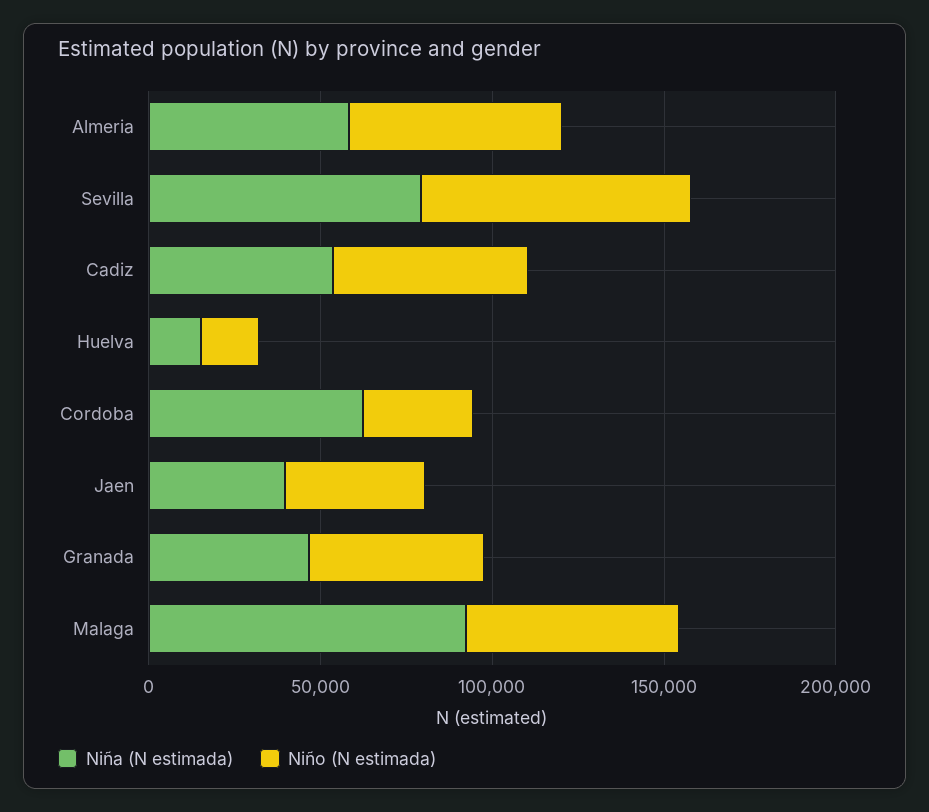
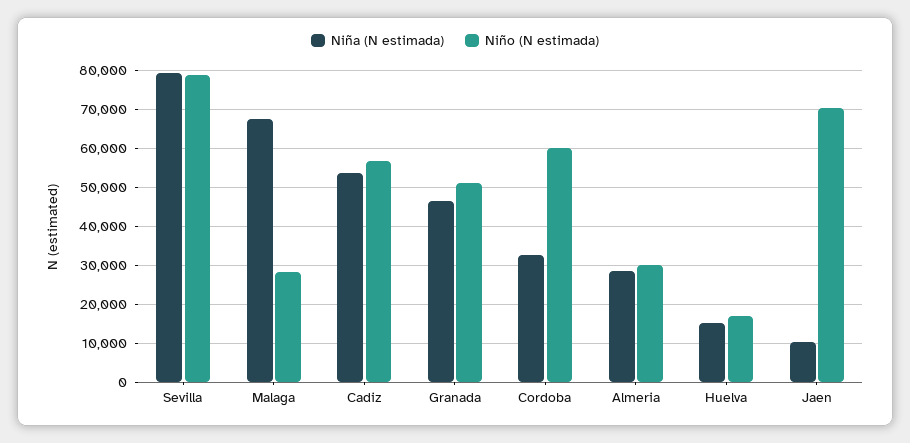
Niña (N estimada), Almeria: 60000 -> 28000
Niño (N estimada), Almeria: 60000 -> 30000
Niña (N estimada), Cordoba: 60000 -> 32000
Niño (N estimada), Cordoba: 30000 -> 60000
Niña (N estimada), Jaen: 40000 -> 10000
Niño (N estimada), Jaen: 40000 -> 70000
Niña (N estimada), Malaga: 90000 -> 68000
Niño (N estimada), Malaga: 60000 -> 28000

